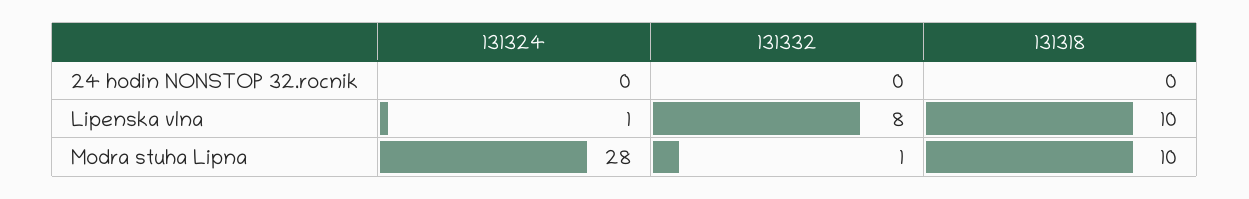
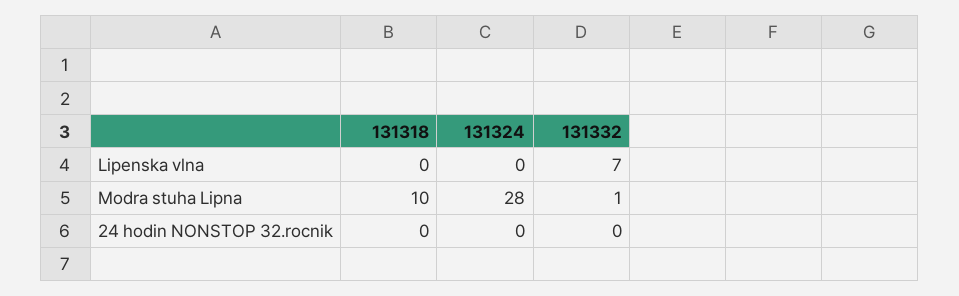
131324, Lipenska vlna: 1 -> 0
131332, Lipenska vlna: 8 -> 7
131318, Lipenska vlna: 10 -> 0

